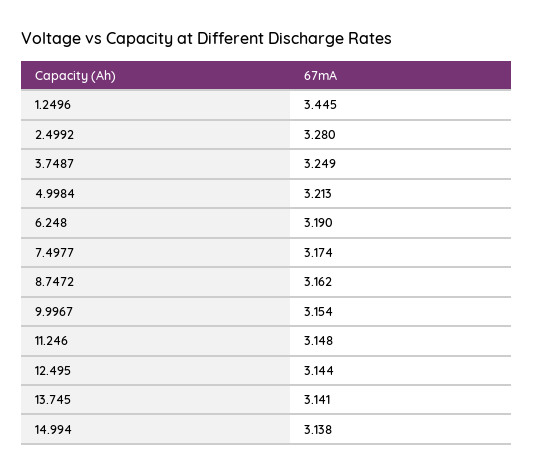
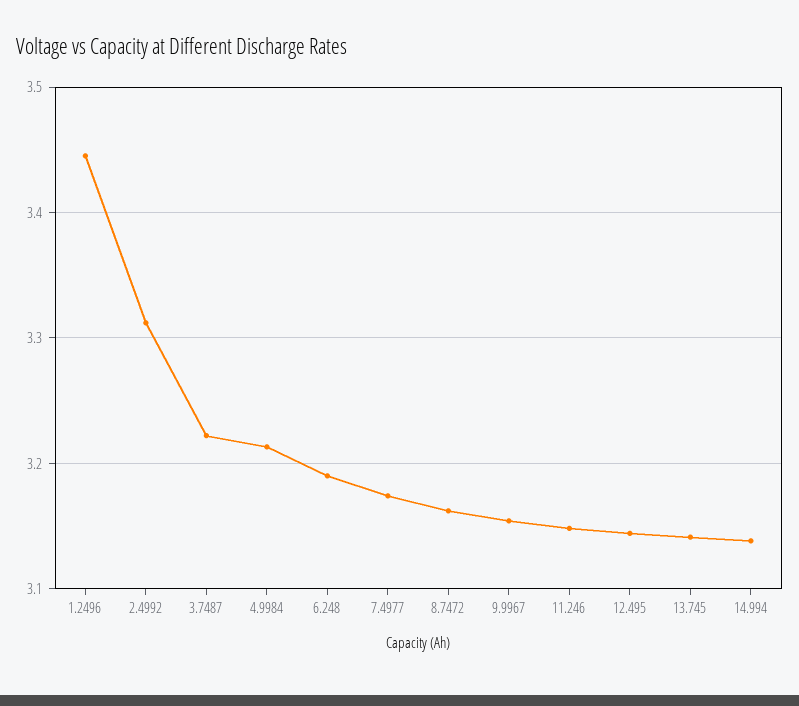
2.4992: 3.28 -> 3.31
3.7487: 3.249 -> 3.22

